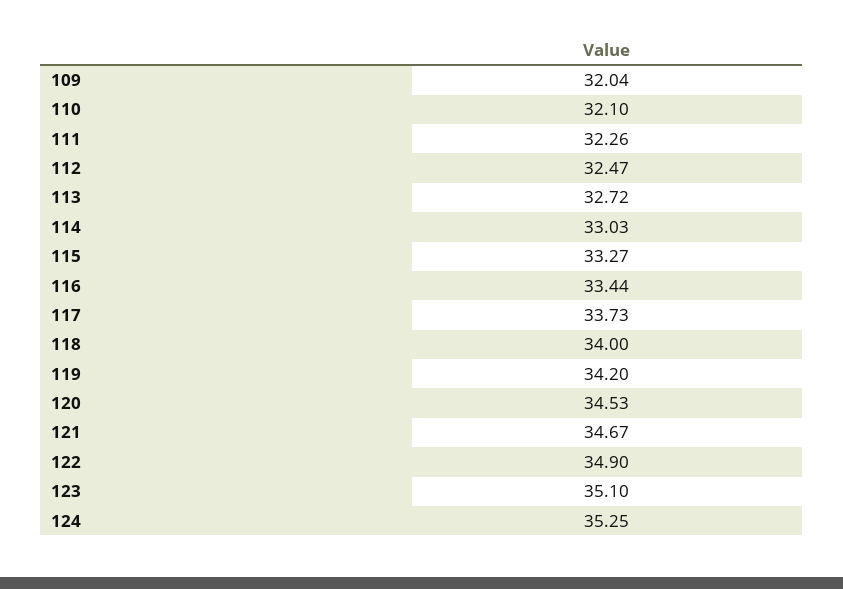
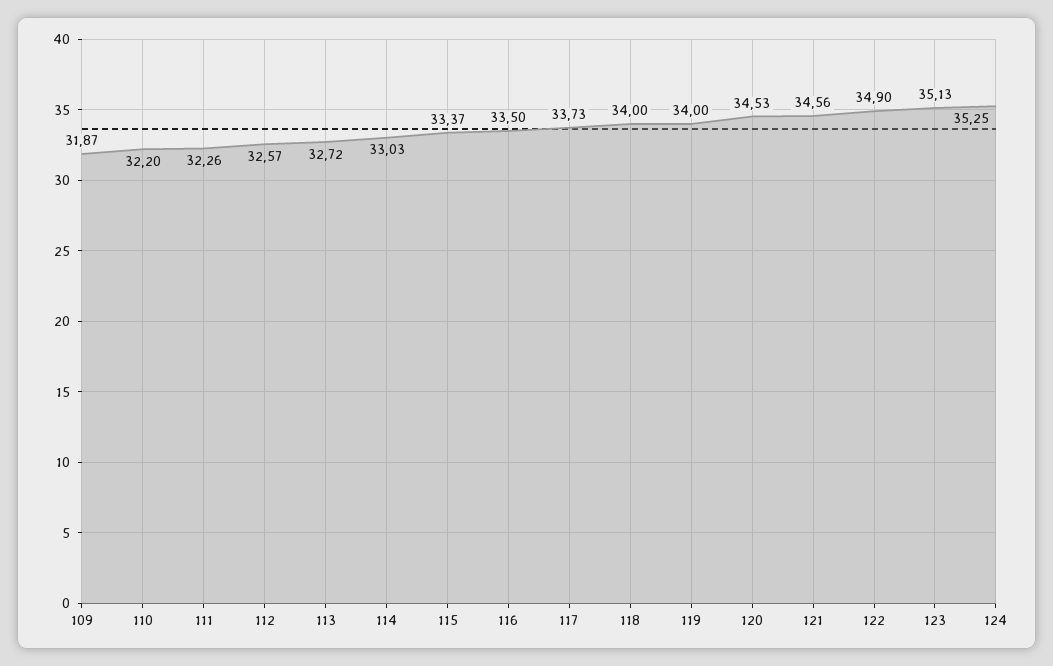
109: 32.04 -> 31.87
110: 32.1 -> 32.2
112: 32.47 -> 32.57
115: 33.27 -> 33.37
116: 33.44 -> 33.5
119: 34.2 -> 34
121: 34.67 -> 34.56
123: 35.1 -> 35.13

